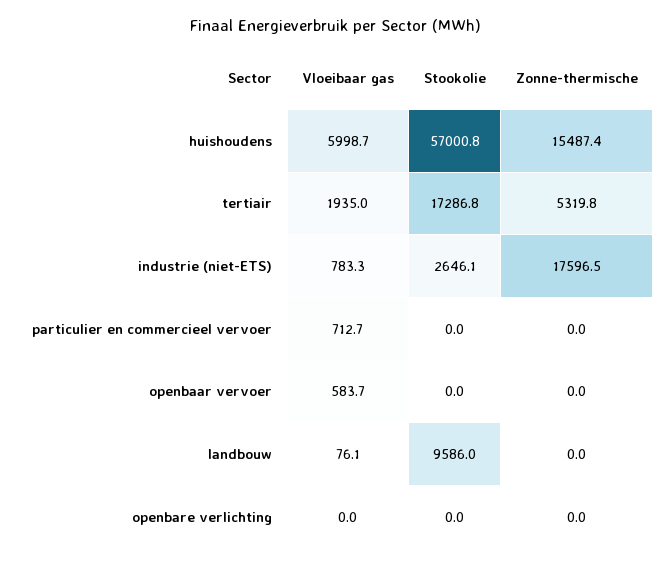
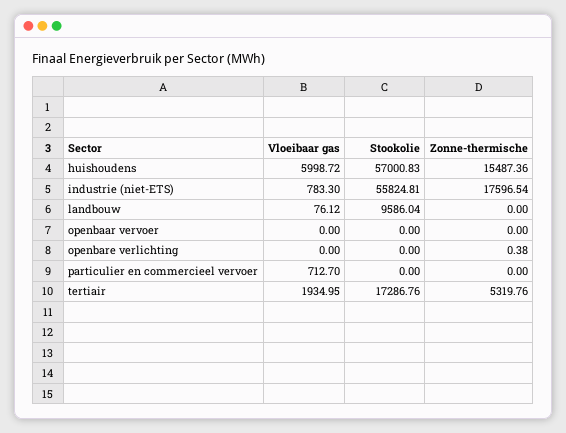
Stookolie, industrie (niet-ETS): 2646.1 -> 55824.81
Vloeibaar gas, openbaar vervoer: 583.7 -> 0
Zonne-thermische, openbare verlichting: 0 -> 0.38

